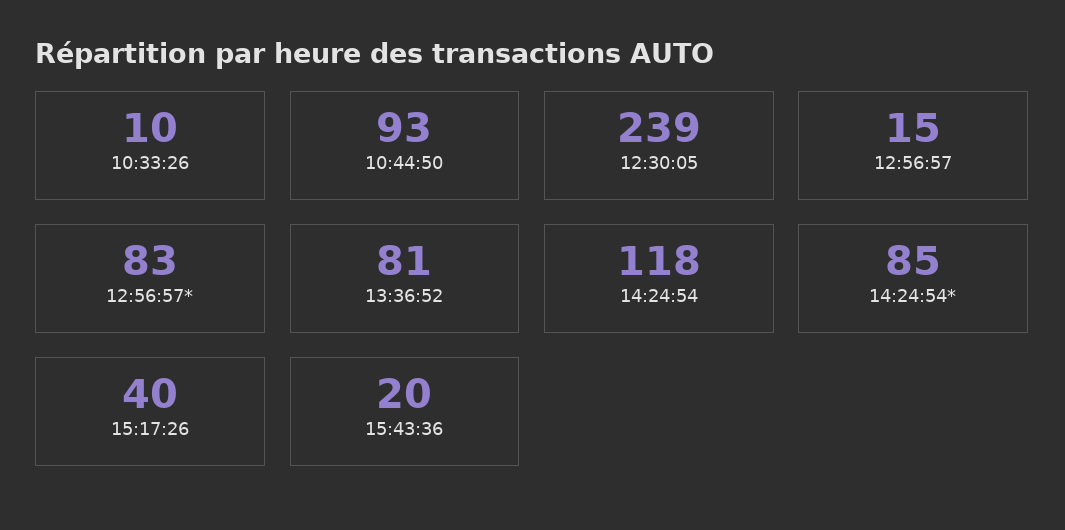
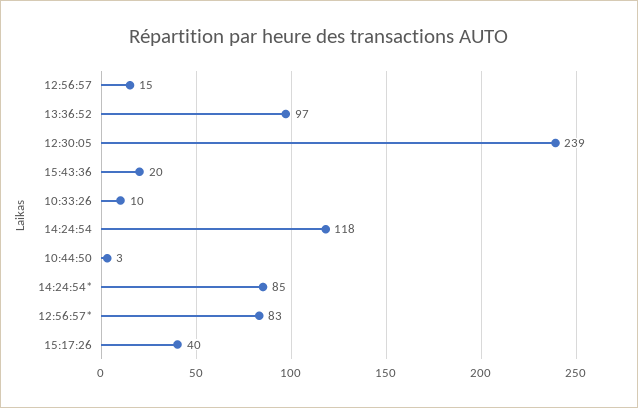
10:44:50: 93 -> 3
13:36:52: 81 -> 97

